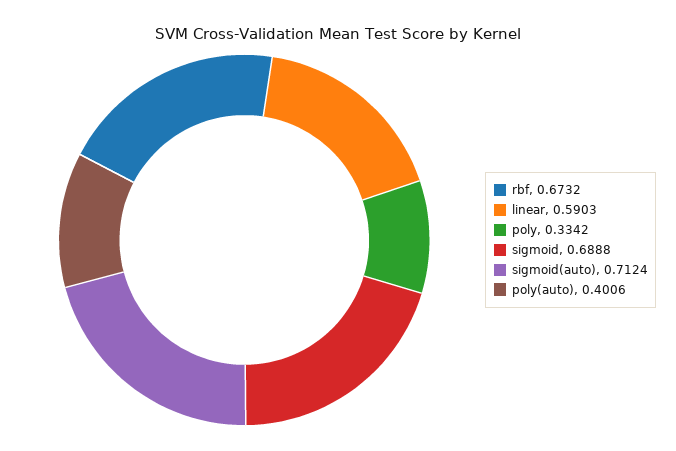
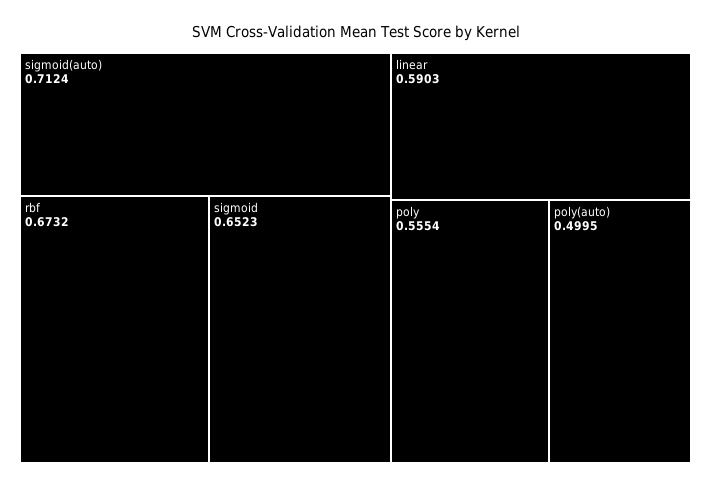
poly: 0.3342 -> 0.5554
sigmoid: 0.6888 -> 0.6523
poly(auto): 0.4006 -> 0.4995

